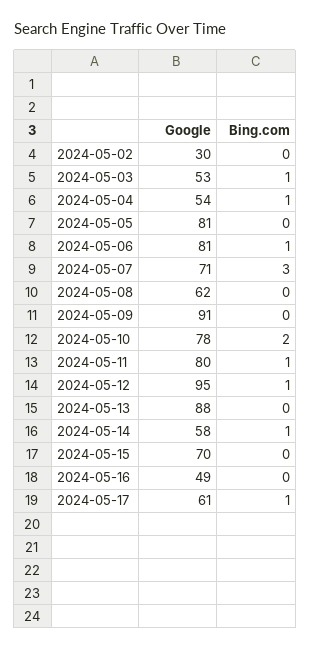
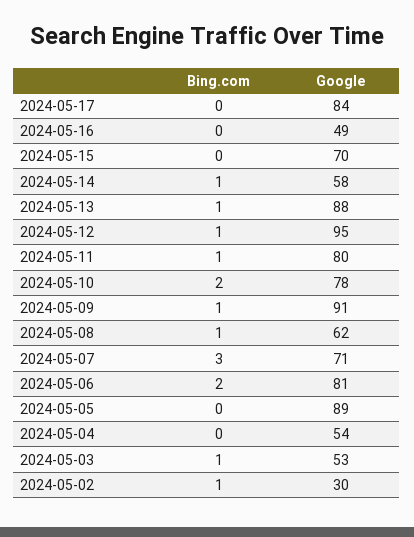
Bing.com, 2024-05-02: 0 -> 1
Bing.com, 2024-05-04: 1 -> 0
Google, 2024-05-05: 81 -> 89
Bing.com, 2024-05-06: 1 -> 2
Bing.com, 2024-05-08: 0 -> 1
Bing.com, 2024-05-09: 0 -> 1
Bing.com, 2024-05-13: 0 -> 1
Google, 2024-05-17: 61 -> 84
Bing.com, 2024-05-17: 1 -> 0

